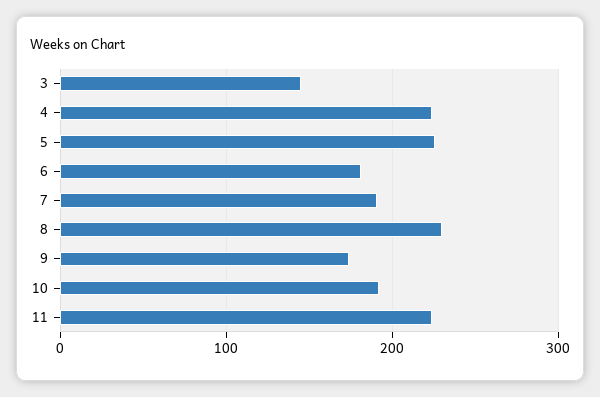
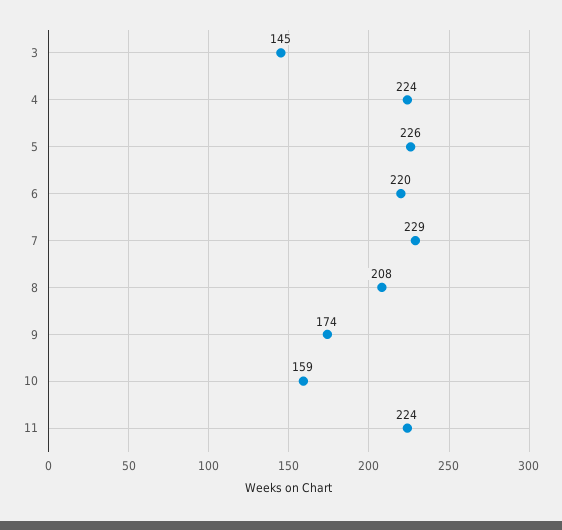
6: 180 -> 220
7: 190 -> 229
8: 230 -> 208
10: 190 -> 159

